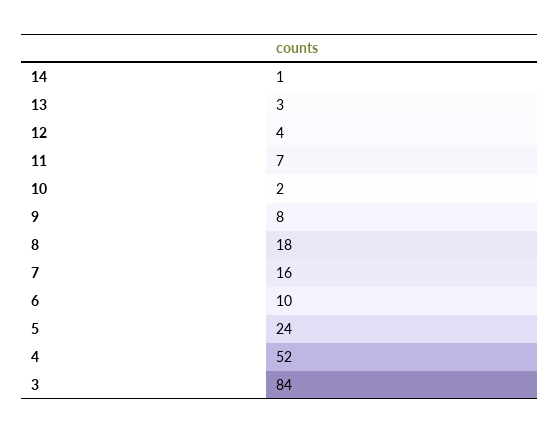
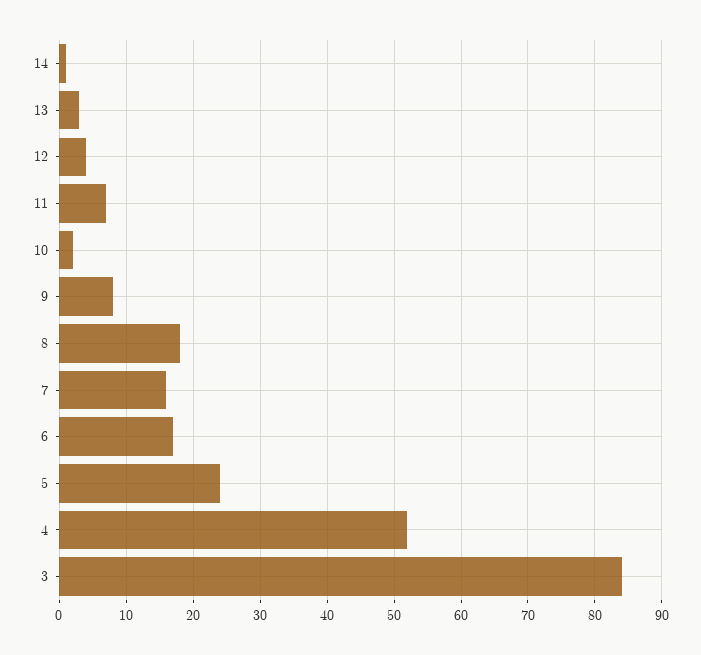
6: 10 -> 17

